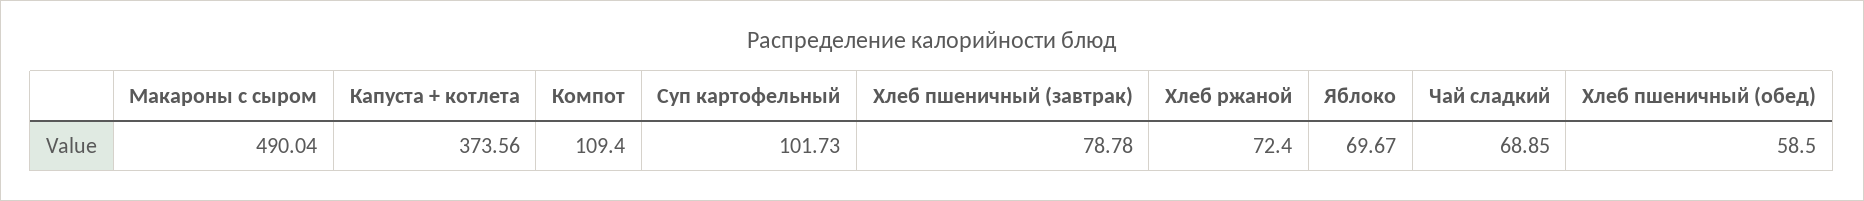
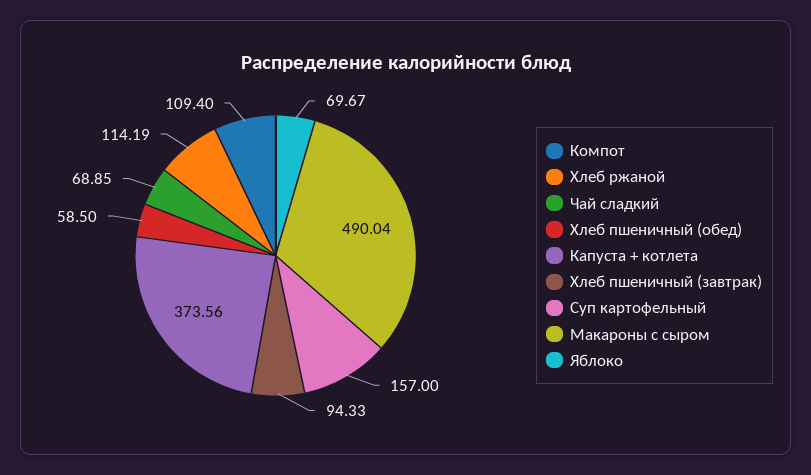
Суп картофельный: 101.73 -> 157
Хлеб пшеничный (завтрак): 78.78 -> 94.33
Хлеб ржаной: 72.4 -> 114.19

